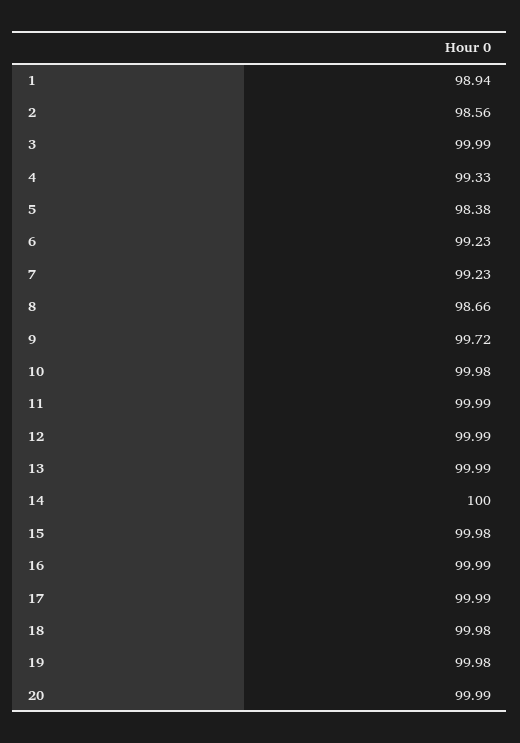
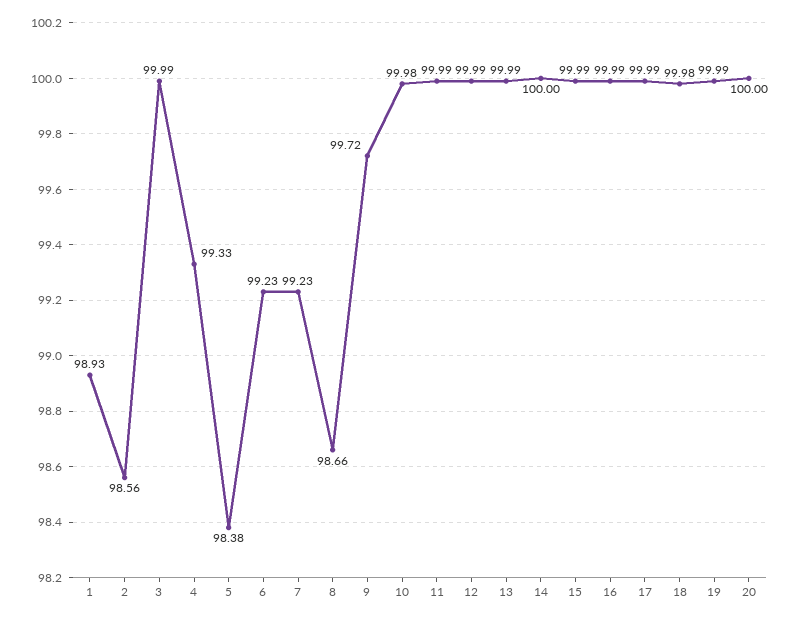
1: 98.94 -> 98.93
15: 99.98 -> 99.99
19: 99.98 -> 99.99
20: 99.99 -> 100

